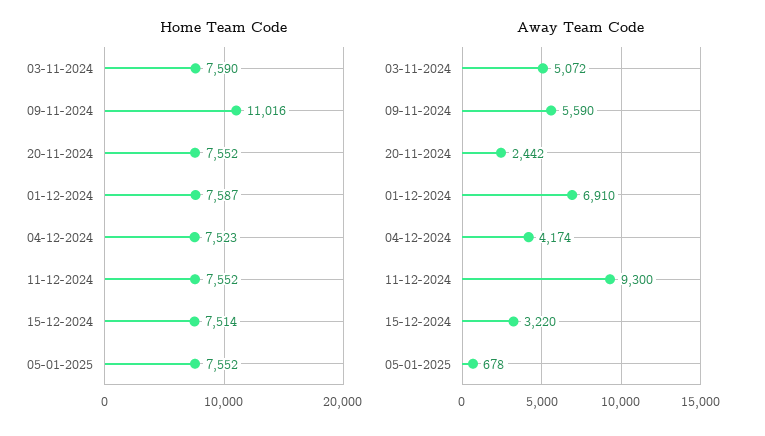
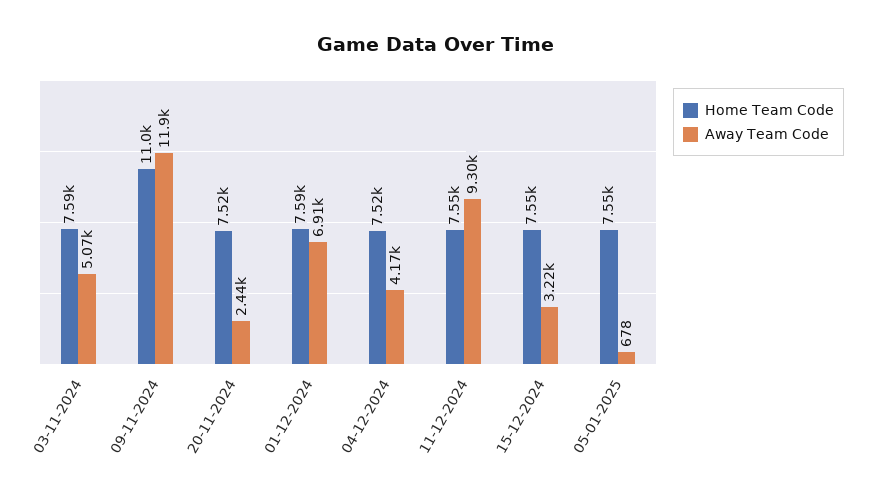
Home Team Code, 20-11-2024: 7552 -> 7520
Home Team Code, 15-12-2024: 7514 -> 7550
Away Team Code, 09-11-2024: 5590 -> 11900

